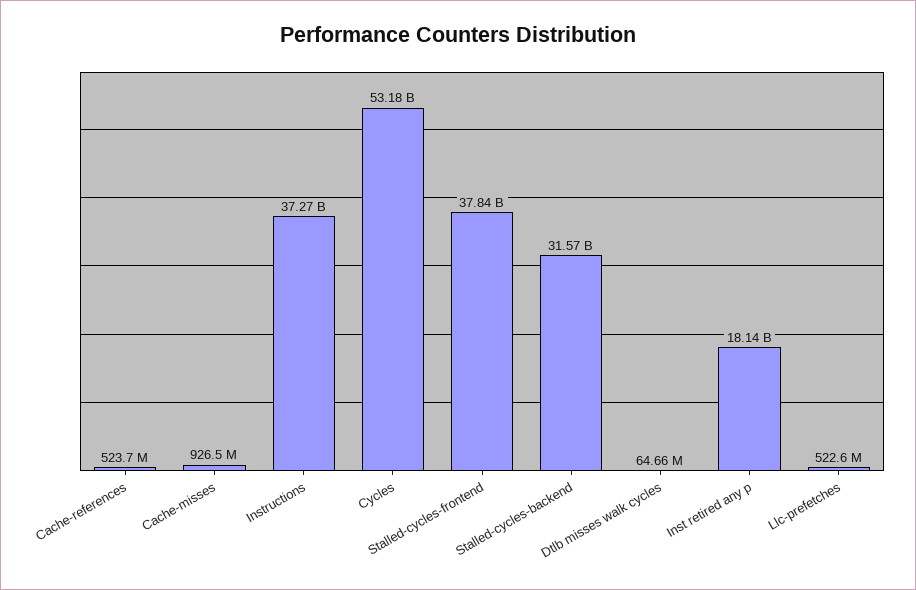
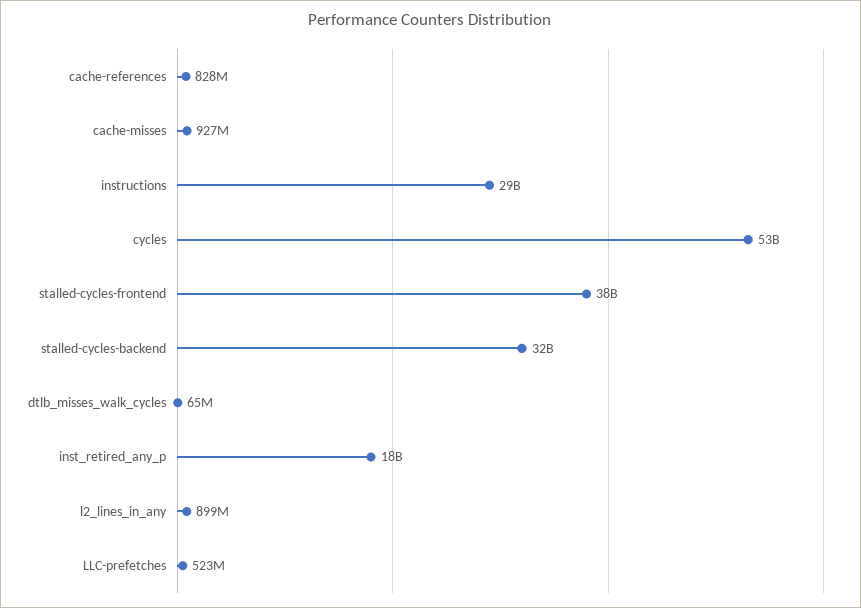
Cache-references: 523700000 -> 828000000
Instructions: 37270000000 -> 29000000000
l2_lines_in_any: none -> 899000000

